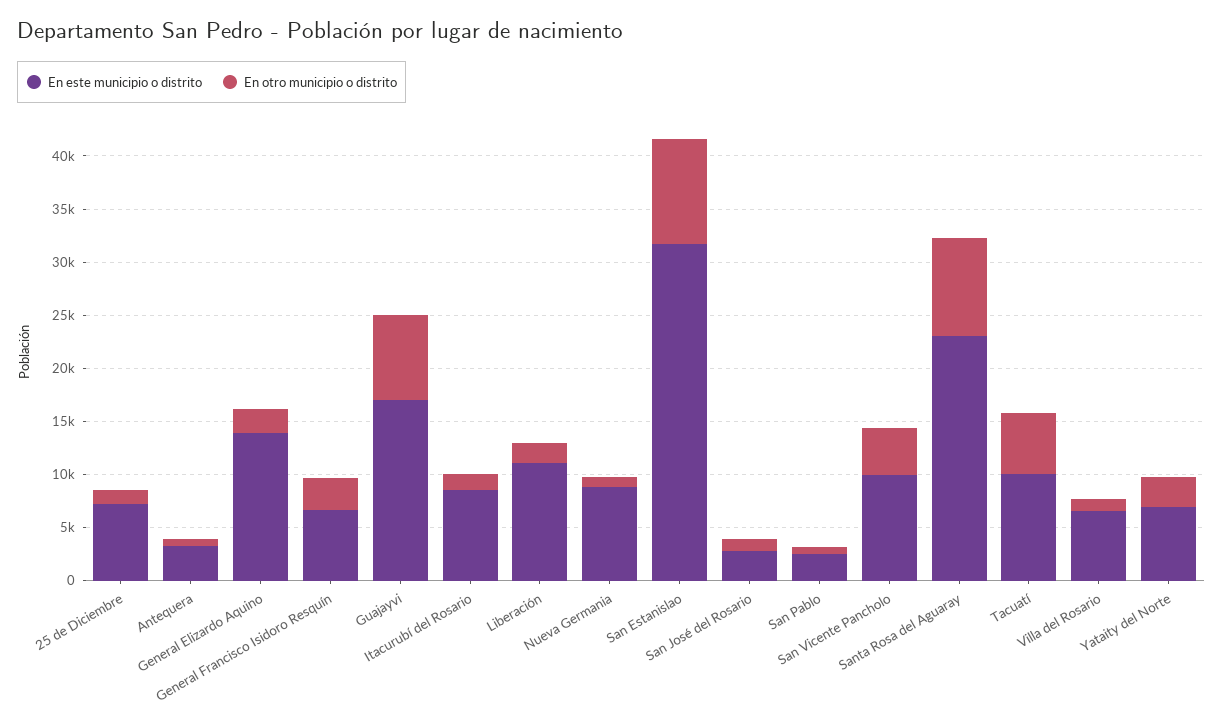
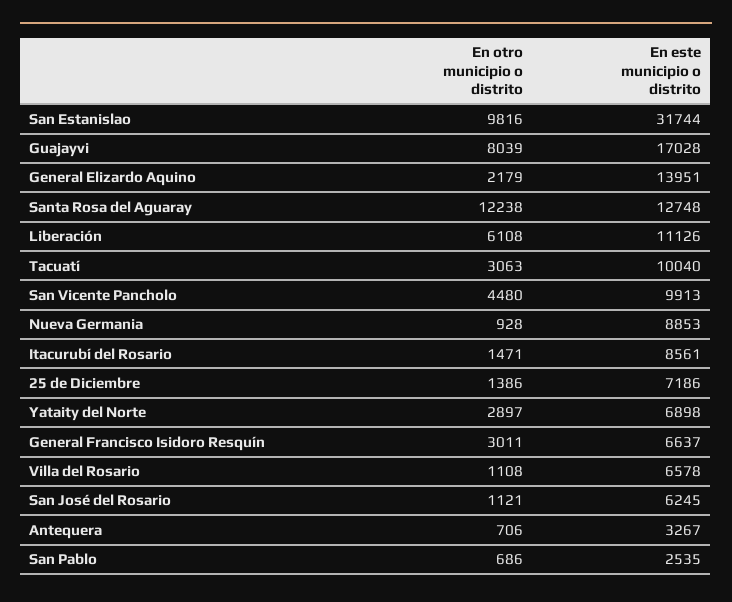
En otro municipio o distrito, Liberación: 2000 -> 6108
En este municipio o distrito, San José del Rosario: 3000 -> 6245
En este municipio o distrito, Santa Rosa del Aguaray: 23000 -> 12748
En otro municipio o distrito, Santa Rosa del Aguaray: 9000 -> 12238
En otro municipio o distrito, Tacuatí: 6000 -> 3063

